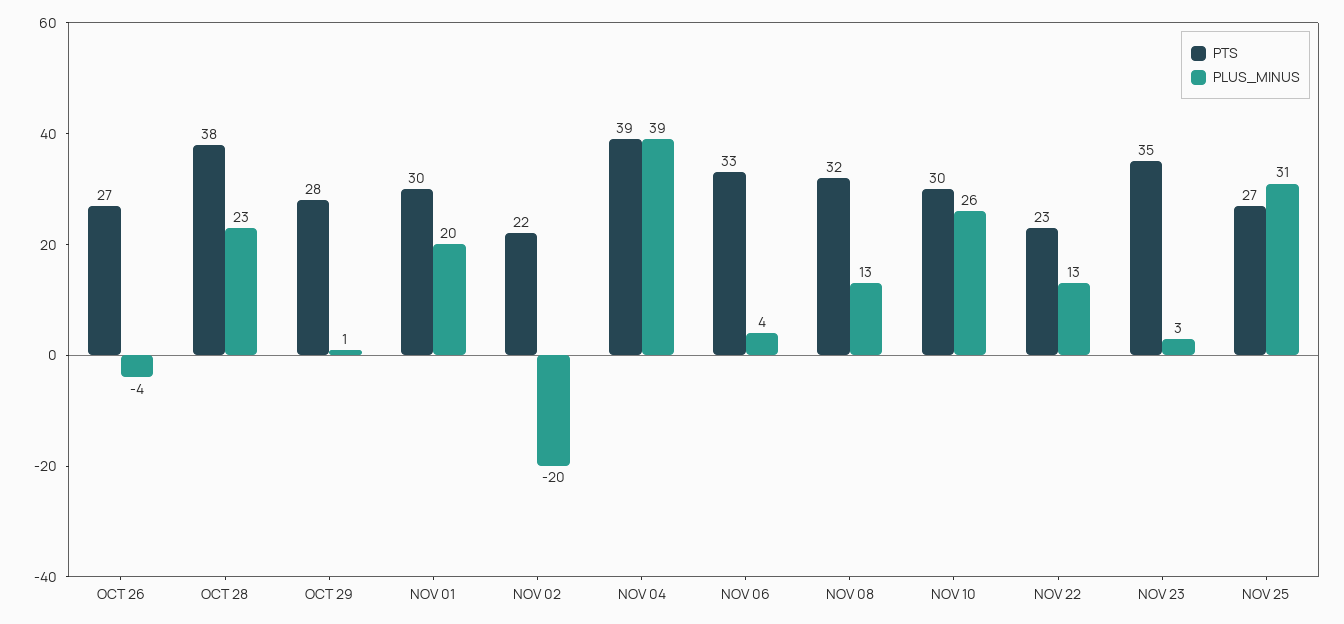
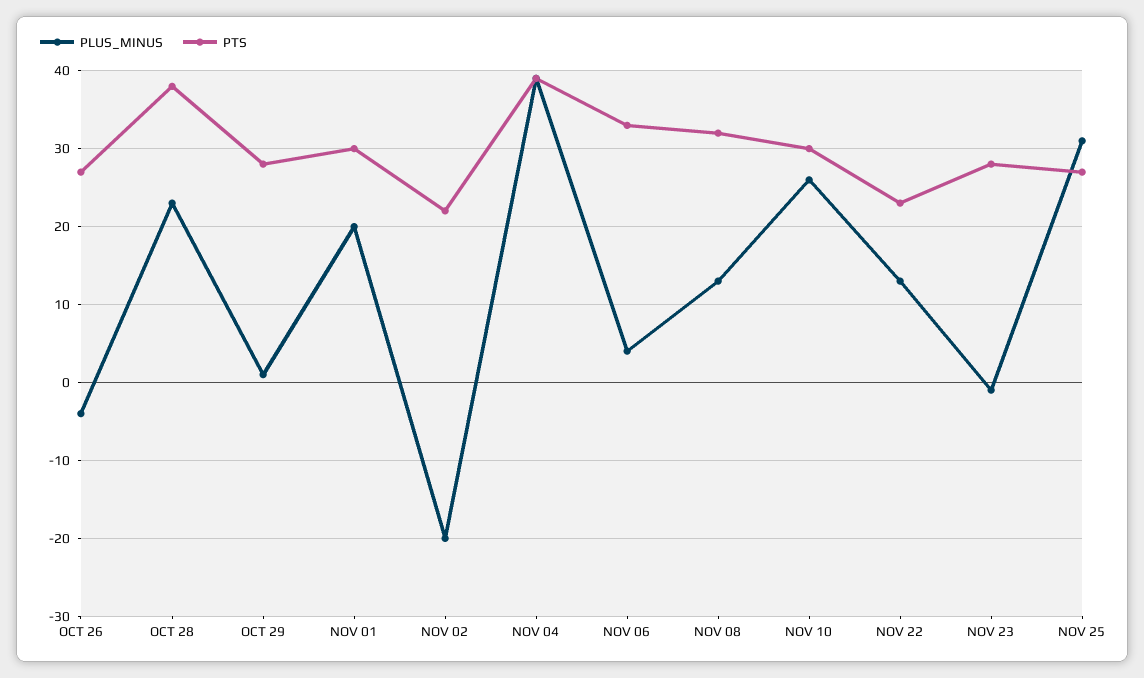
PTS, NOV 23: 35 -> 28
PLUS_MINUS, NOV 23: 3 -> -1

